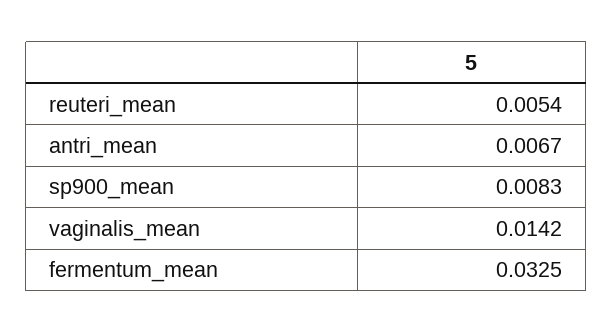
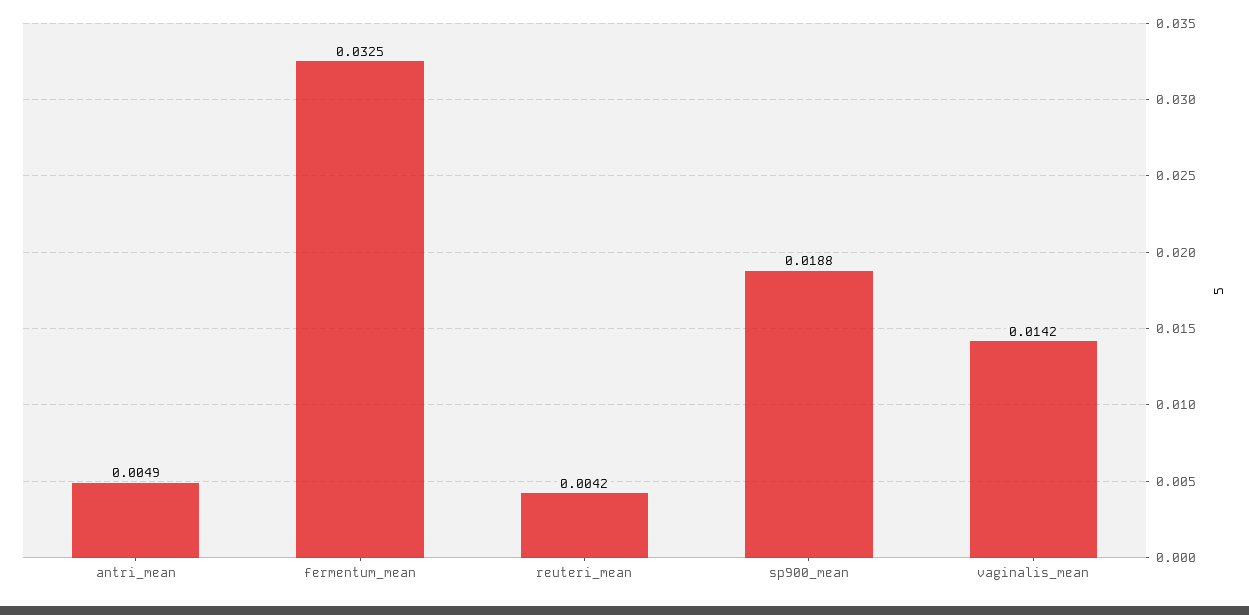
reuteri_mean: 0.0054 -> 0.0042
antri_mean: 0.0067 -> 0.0049
sp900_mean: 0.0083 -> 0.0188

